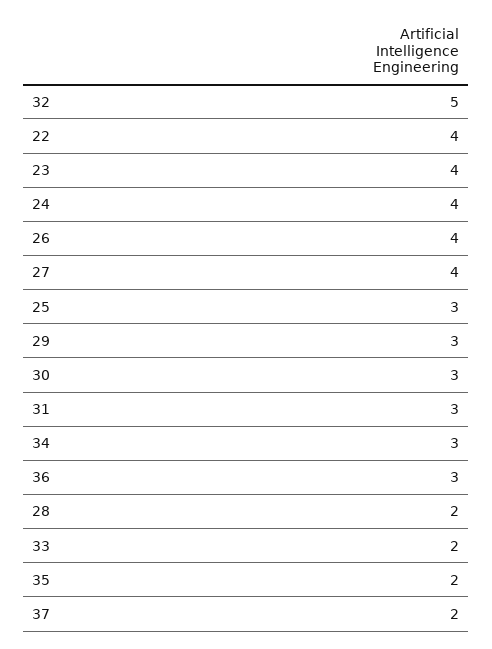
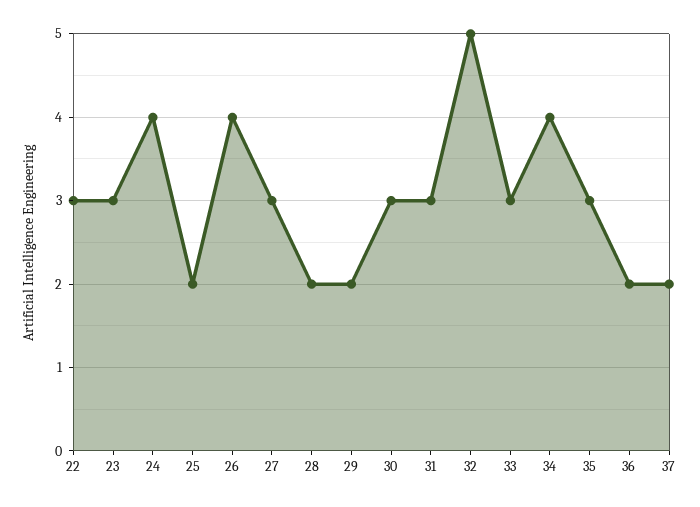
22: 4 -> 3
23: 4 -> 3
27: 4 -> 3
25: 3 -> 2
29: 3 -> 2
34: 3 -> 4
36: 3 -> 2
33: 2 -> 3
35: 2 -> 3

